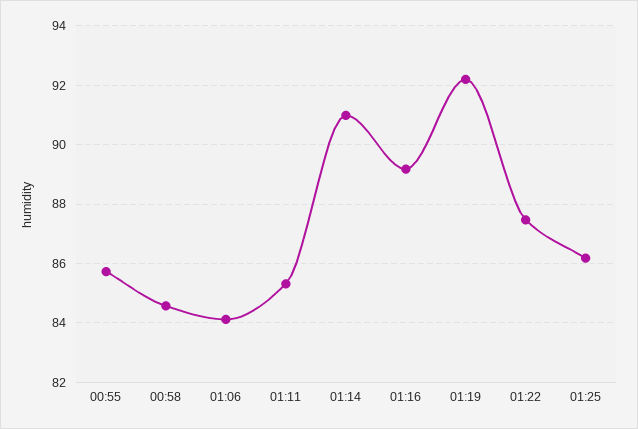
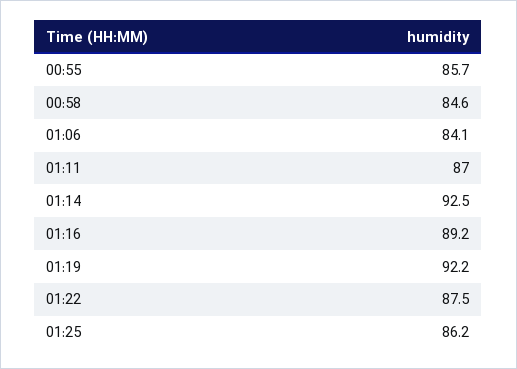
01:11: 85.25 -> 87
01:14: 91 -> 92.5

